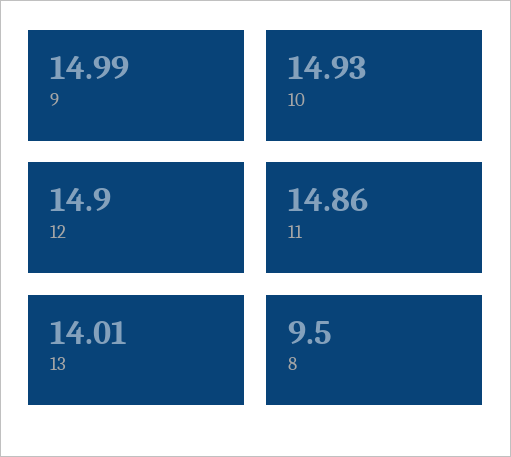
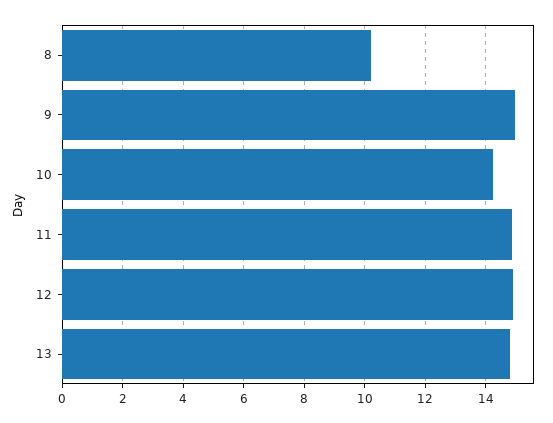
10: 14.93 -> 14.2
13: 14.01 -> 14.8
8: 9.5 -> 10.2

